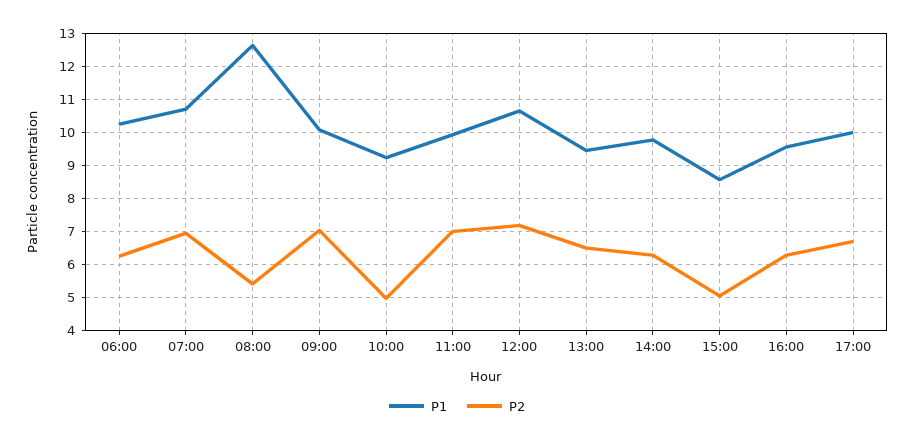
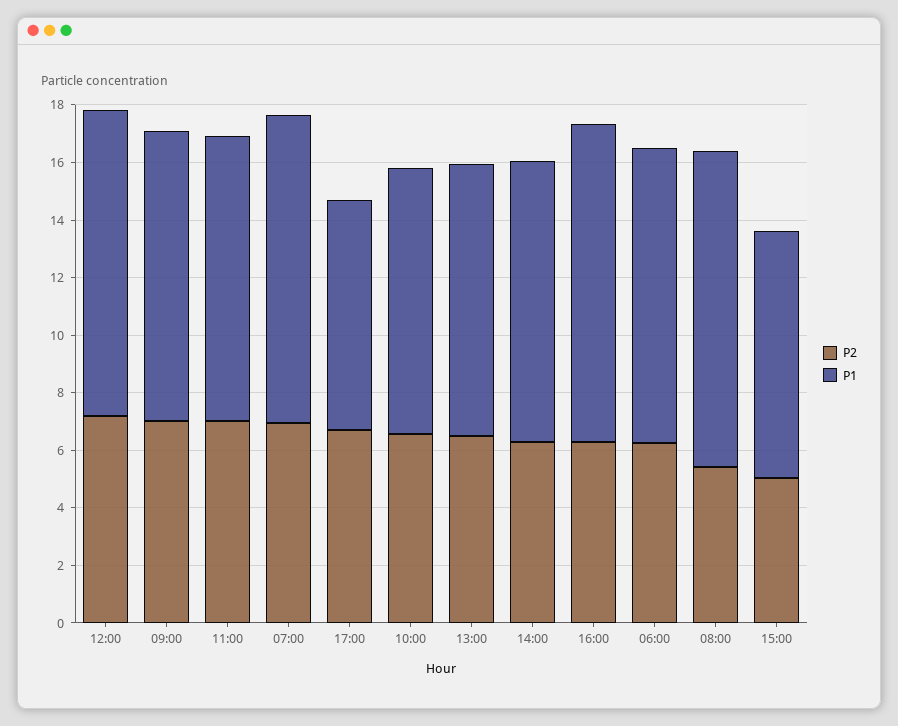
P1, 08:00: 12.6 -> 11
P2, 10:00: 5 -> 6.5
P1, 16:00: 9.6 -> 11
P1, 17:00: 10 -> 8

